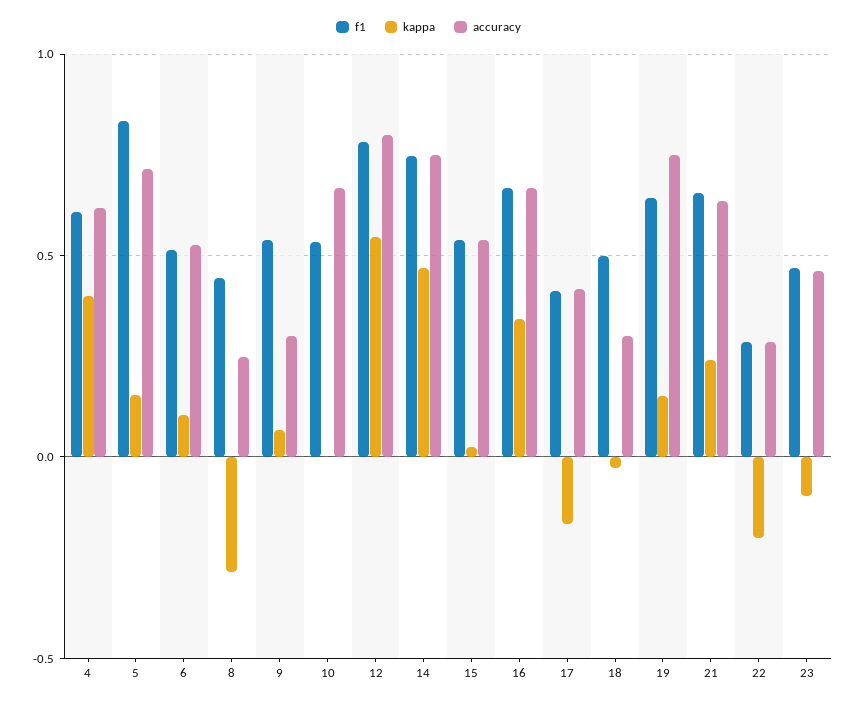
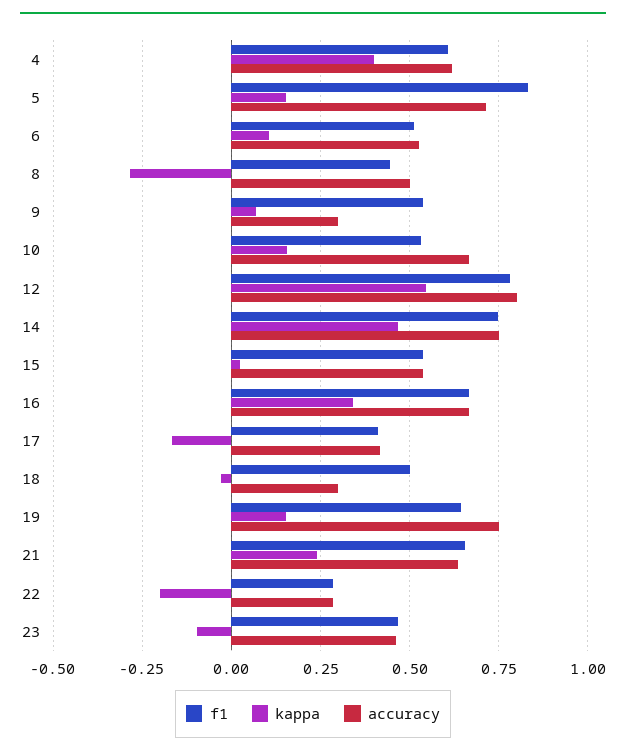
accuracy, 8: 0.25 -> 0.5
kappa, 10: 0 -> 0.15

